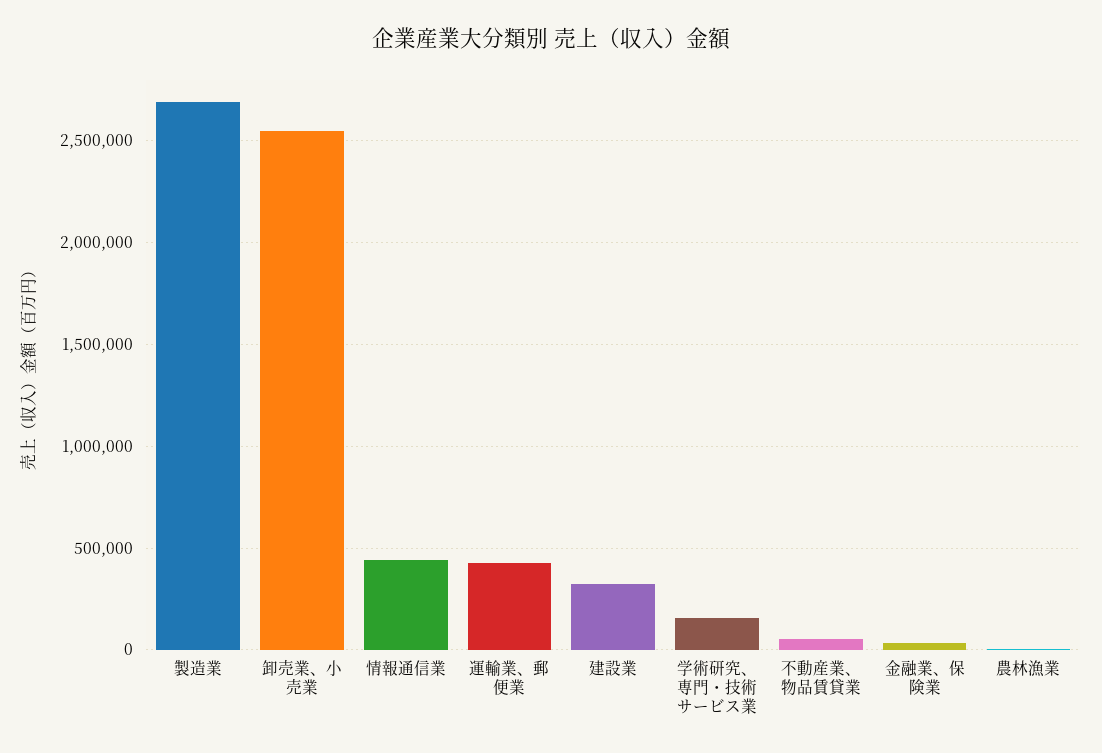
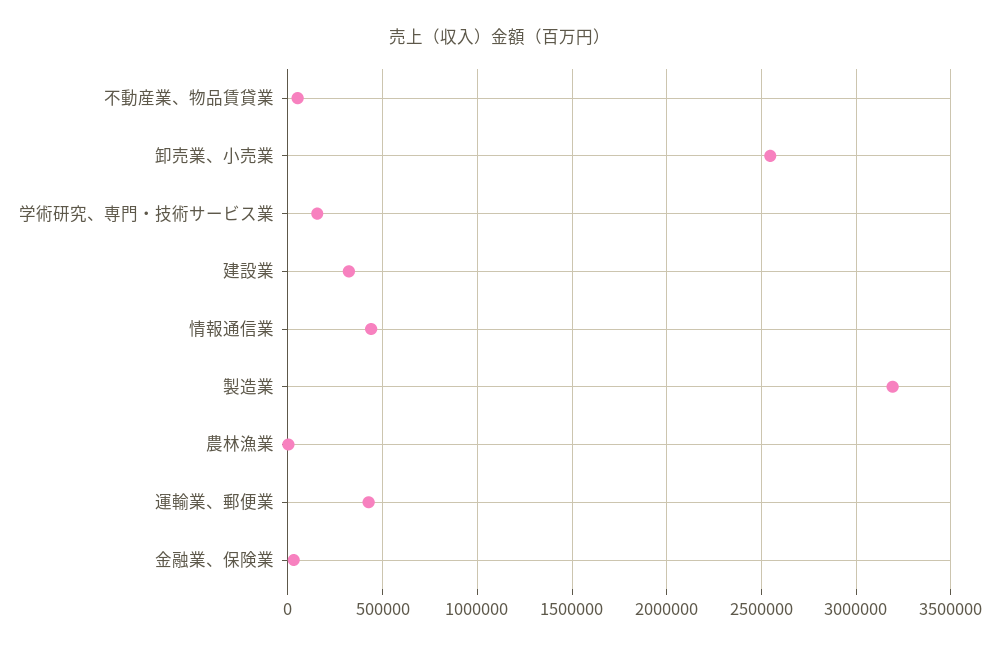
製造業: 2700000 -> 3200000

